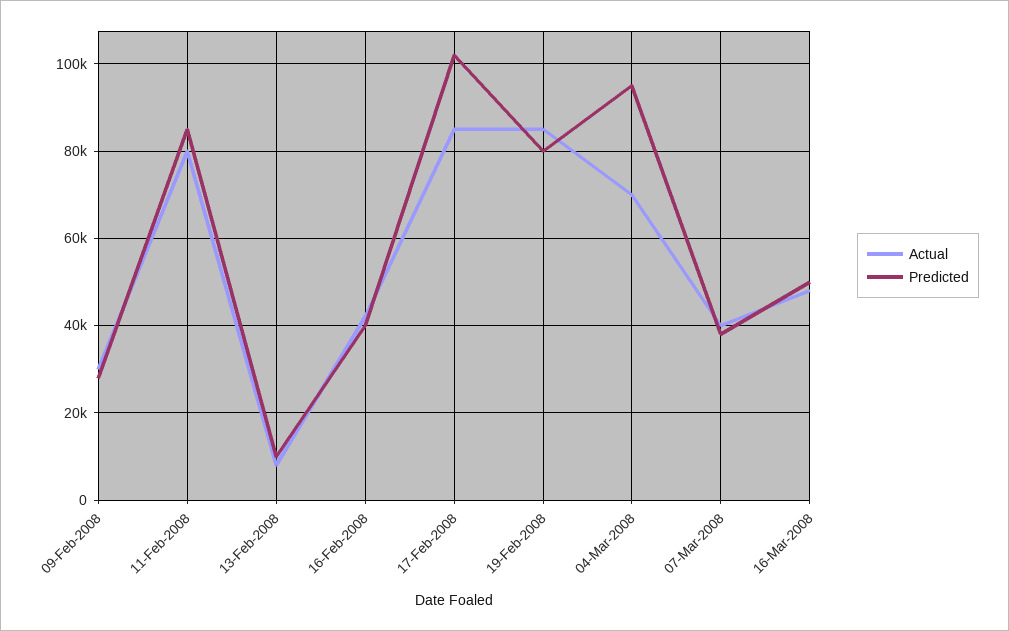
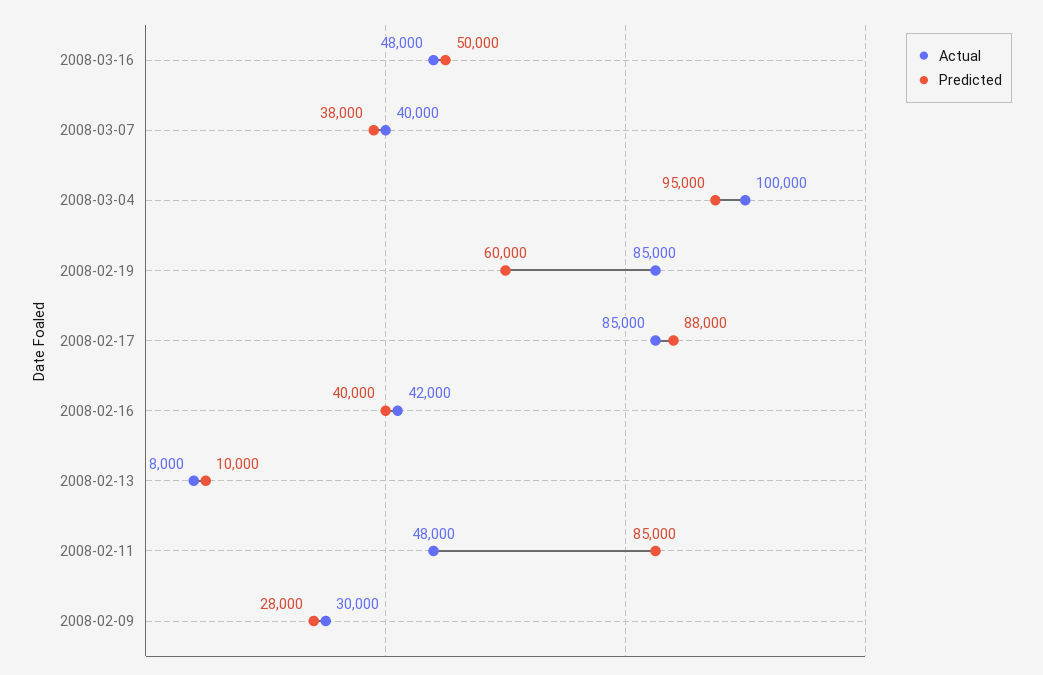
Actual, 11-Feb-2008: 80000 -> 48000
Predicted, 17-Feb-2008: 102000 -> 88000
Predicted, 19-Feb-2008: 80000 -> 60000
Actual, 04-Mar-2008: 70000 -> 100000

